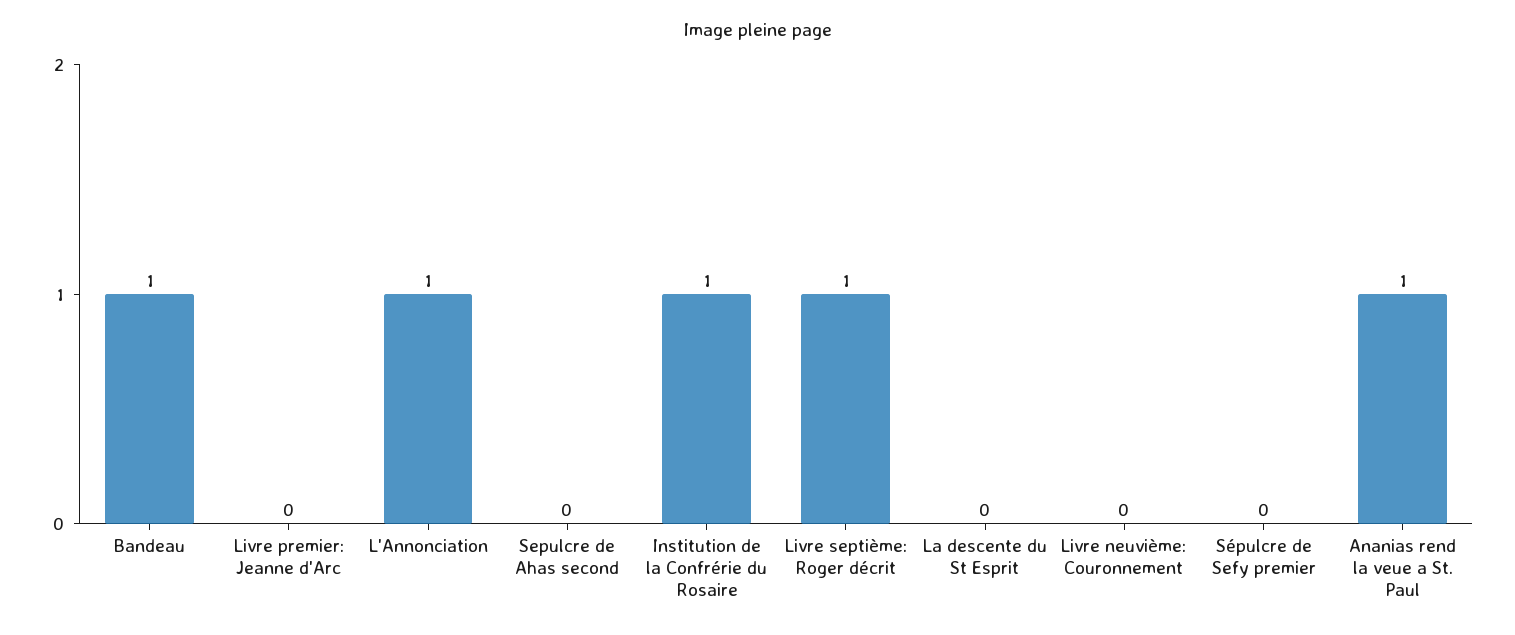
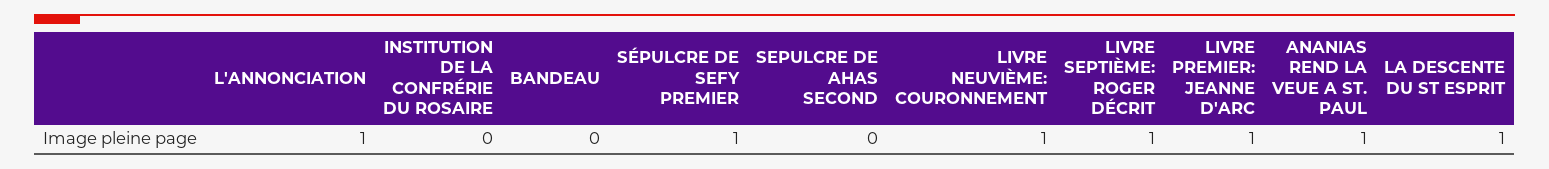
Bandeau: 1 -> 0
Livre premier: Jeanne d'Arc: 0 -> 1
Institution de la Confrérie du Rosaire: 1 -> 0
La descente du St Esprit: 0 -> 1
Livre neuvième: Couronnement: 0 -> 1
Sépulcre de Sefy premier: 0 -> 1

